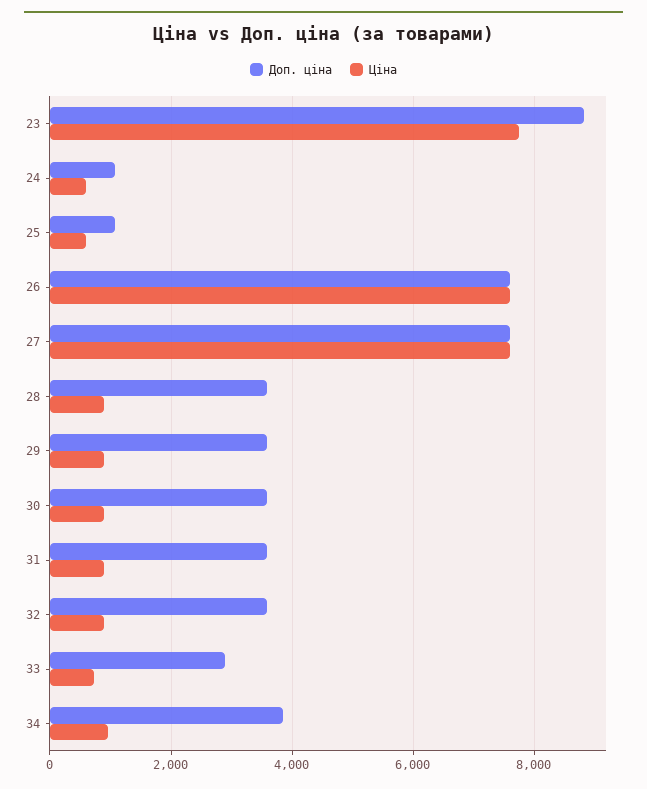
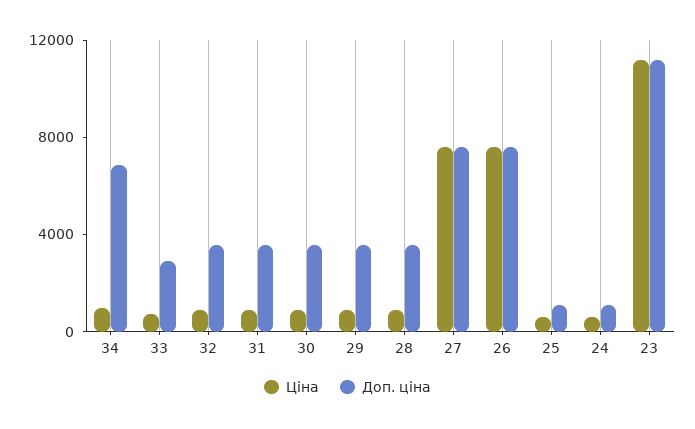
Доп. ціна, 23: 8800 -> 11000
Ціна, 23: 7800 -> 11000
Доп. ціна, 34: 3800 -> 7000

